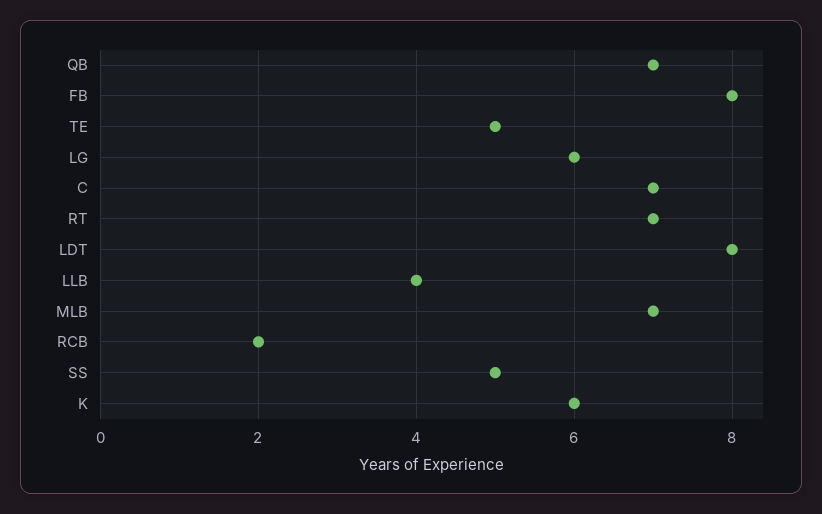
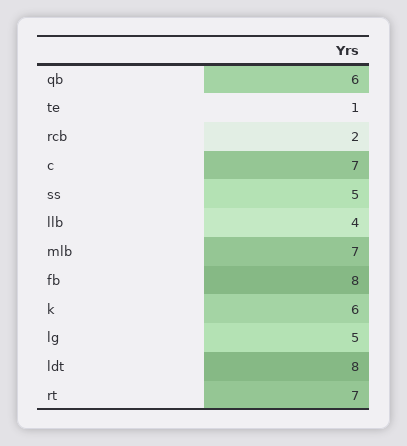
QB: 7 -> 6
TE: 5 -> 1
LG: 6 -> 5

